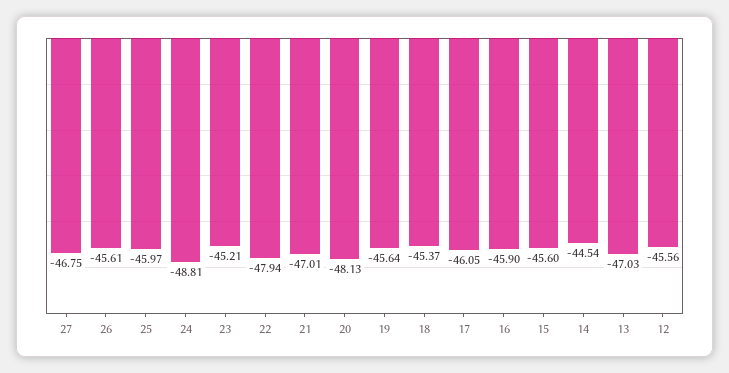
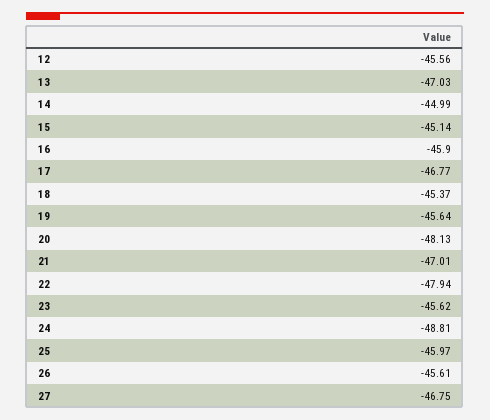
23: -45.21 -> -45.62
17: -46.05 -> -46.77
15: -45.6 -> -45.14
14: -44.54 -> -44.99

